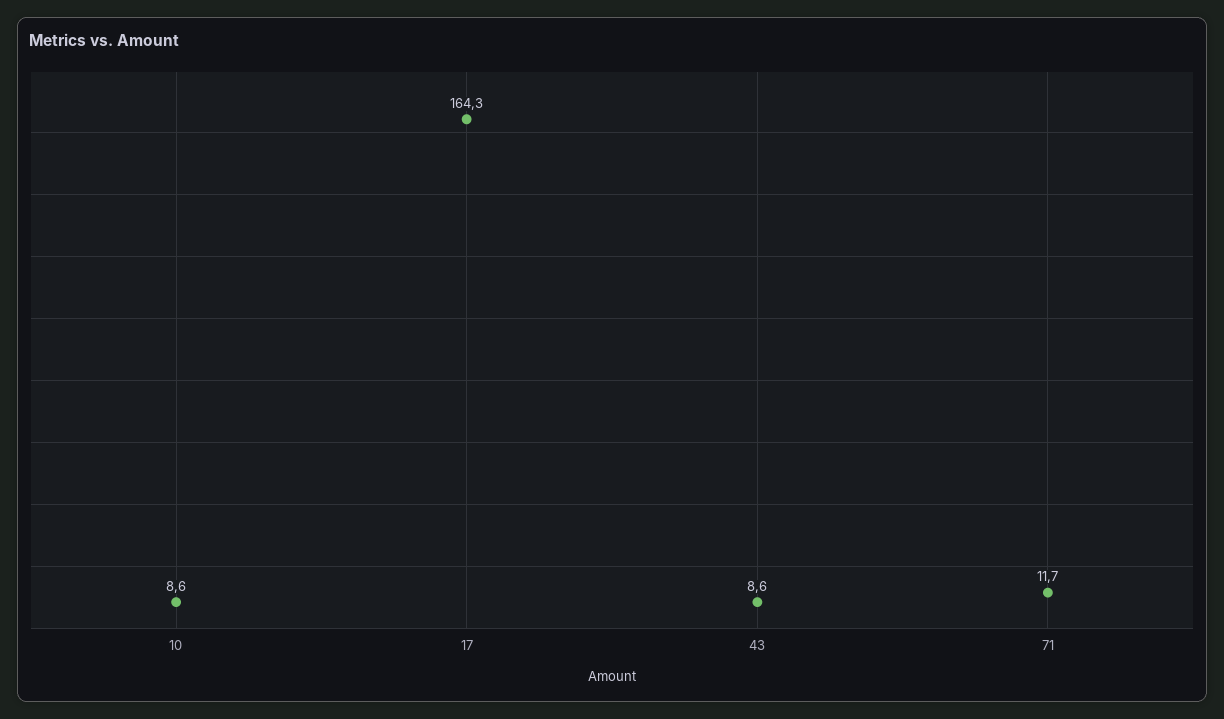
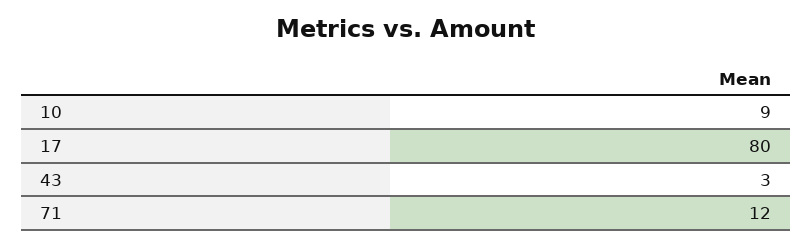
17: 164.3 -> 80
43: 8.6 -> 3

